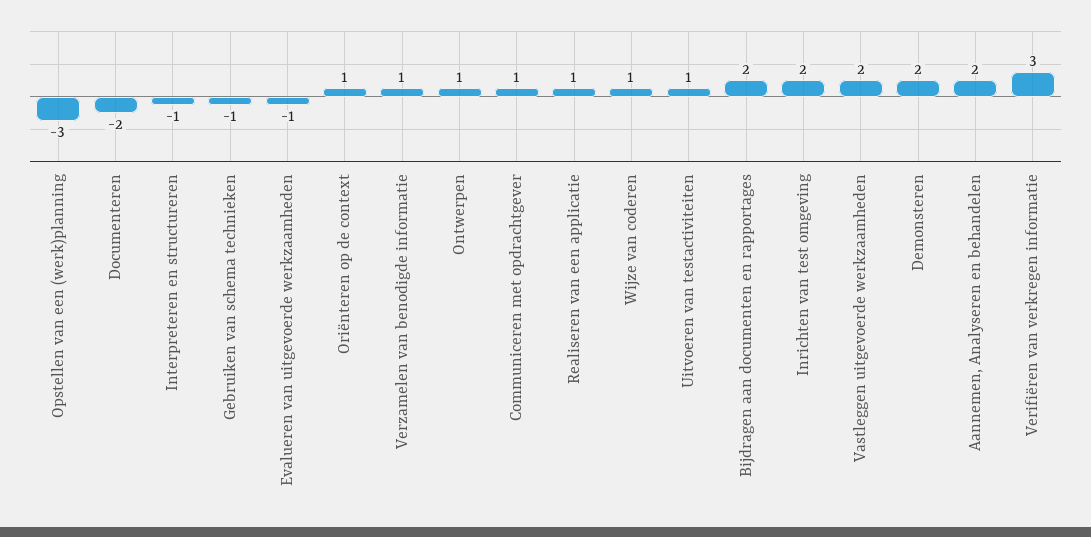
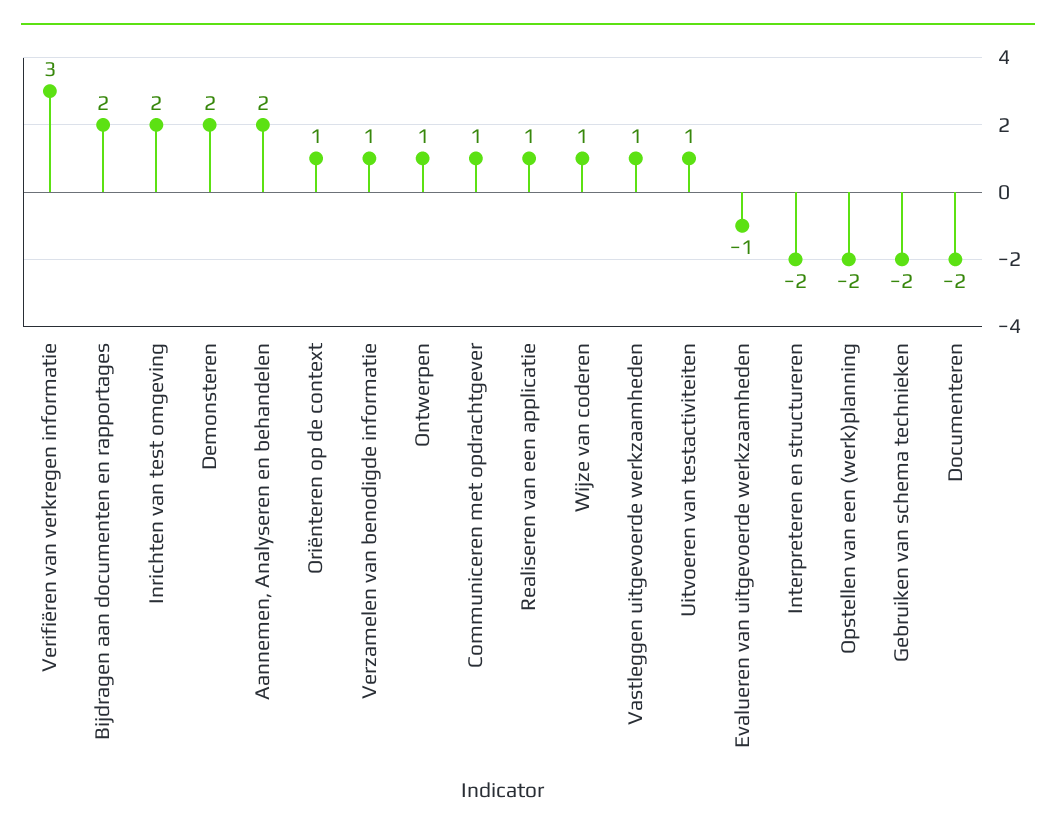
Opstellen van een (werk)planning: -3 -> -2
Interpreteren en structureren: -1 -> -2
Gebruiken van schema technieken: -1 -> -2
Vastleggen uitgevoerde werkzaamheden: 2 -> 1

